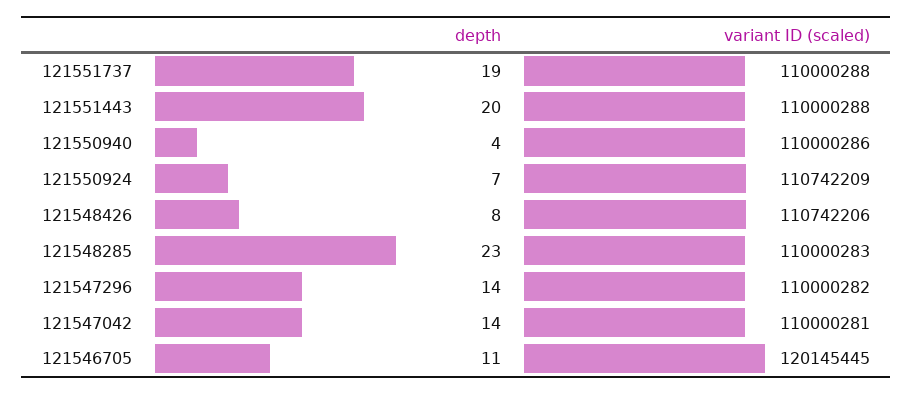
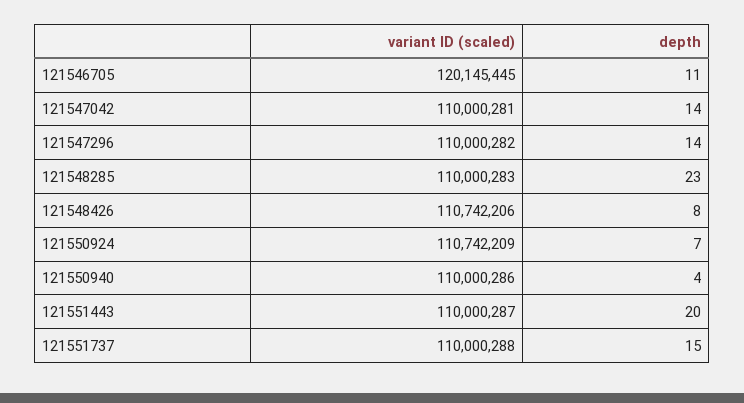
depth, 121551737: 19 -> 15
variant ID (scaled), 121551443: 110000288 -> 110000287

